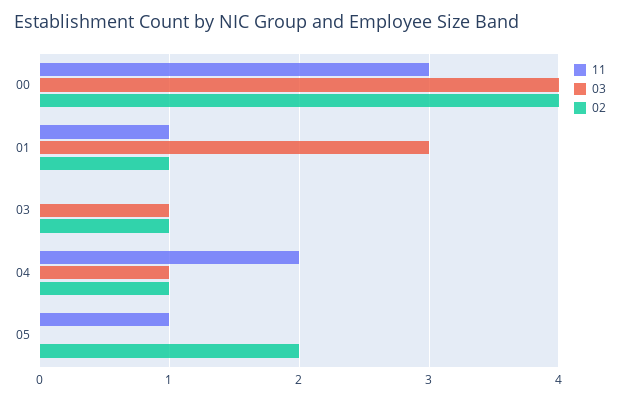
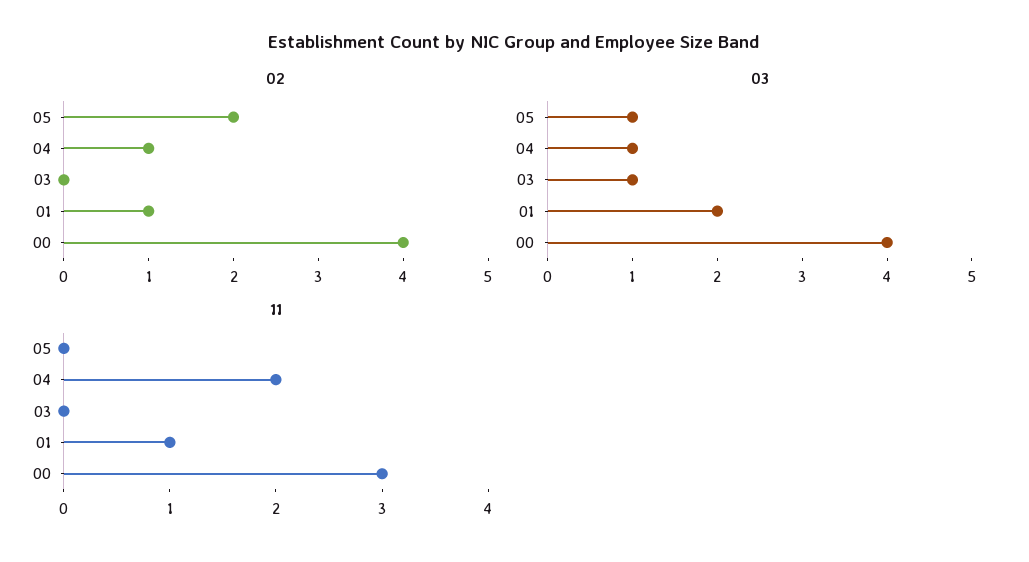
03, 01: 3 -> 2
02, 03: 1 -> 0
11, 05: 1 -> 0
03, 05: 0 -> 1

